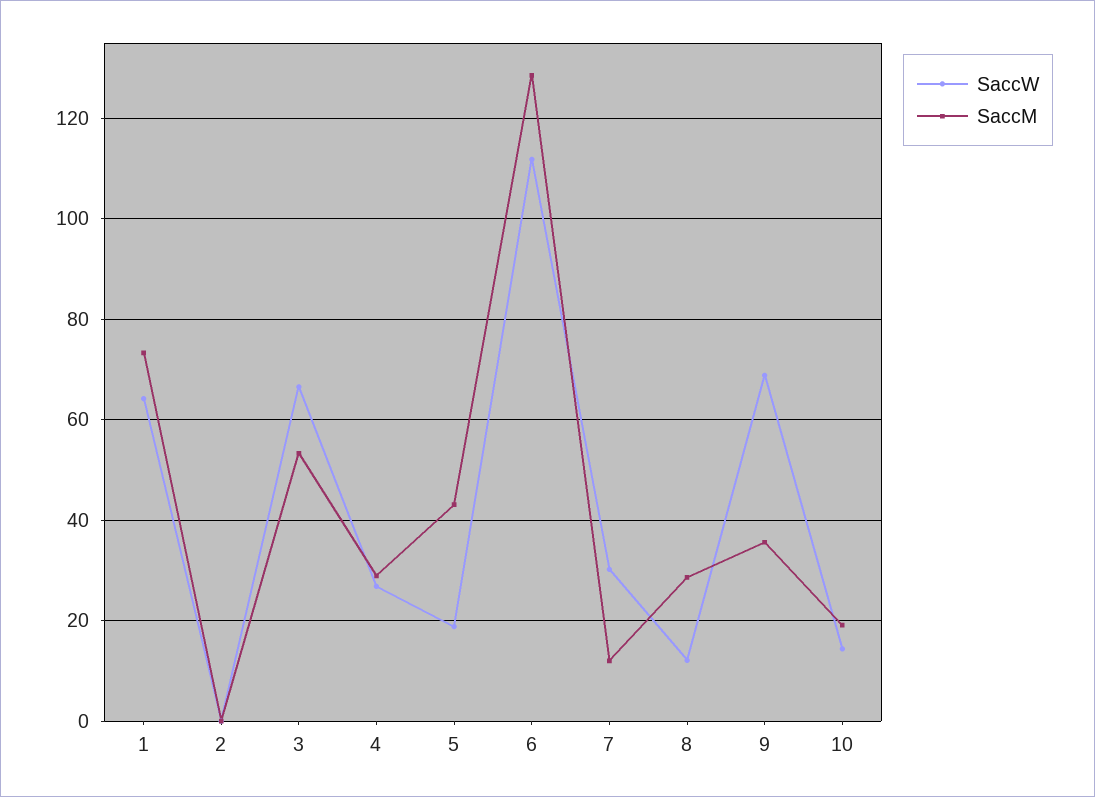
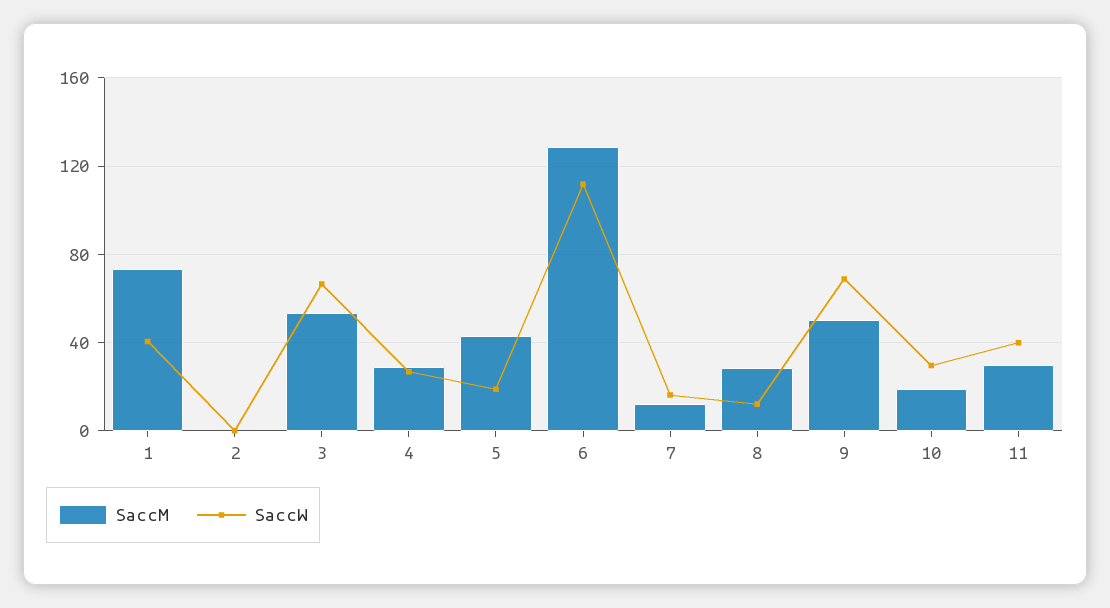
SaccW, 1: 64 -> 40
SaccW, 7: 30 -> 15
SaccM, 9: 36 -> 50
SaccW, 10: 14 -> 30
SaccM, 11: none -> 30
SaccW, 11: none -> 40

